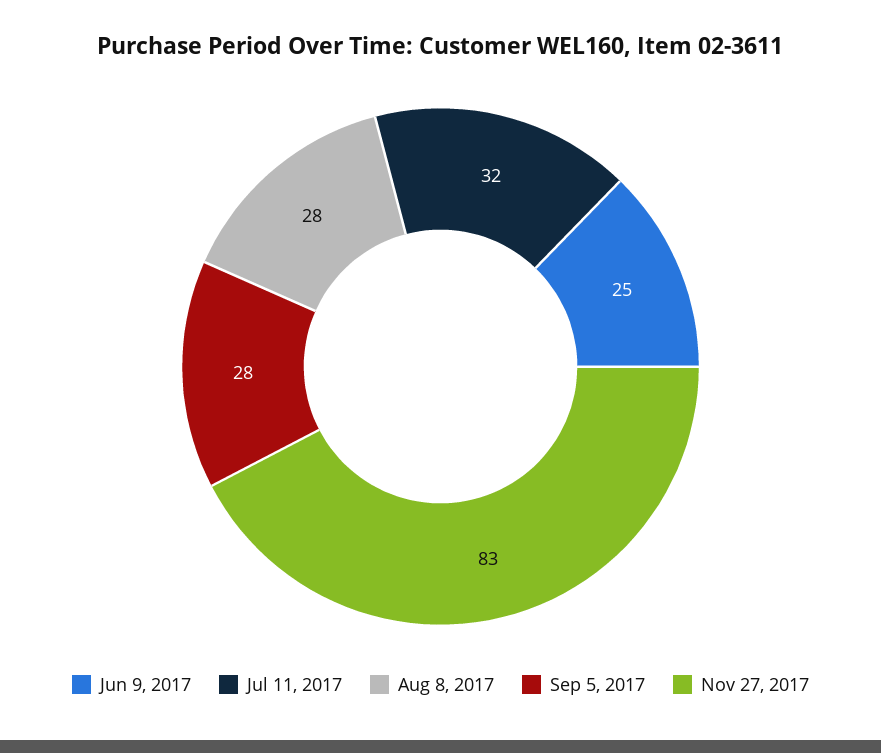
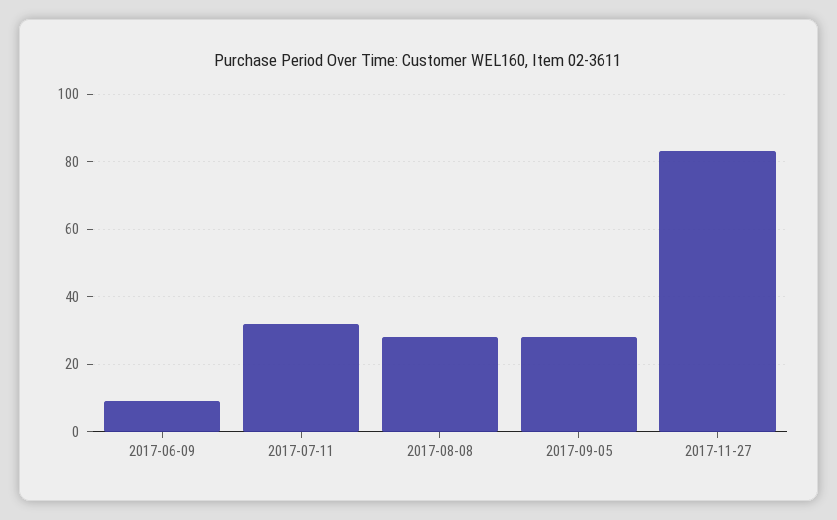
Jun 9, 2017: 25 -> 10

